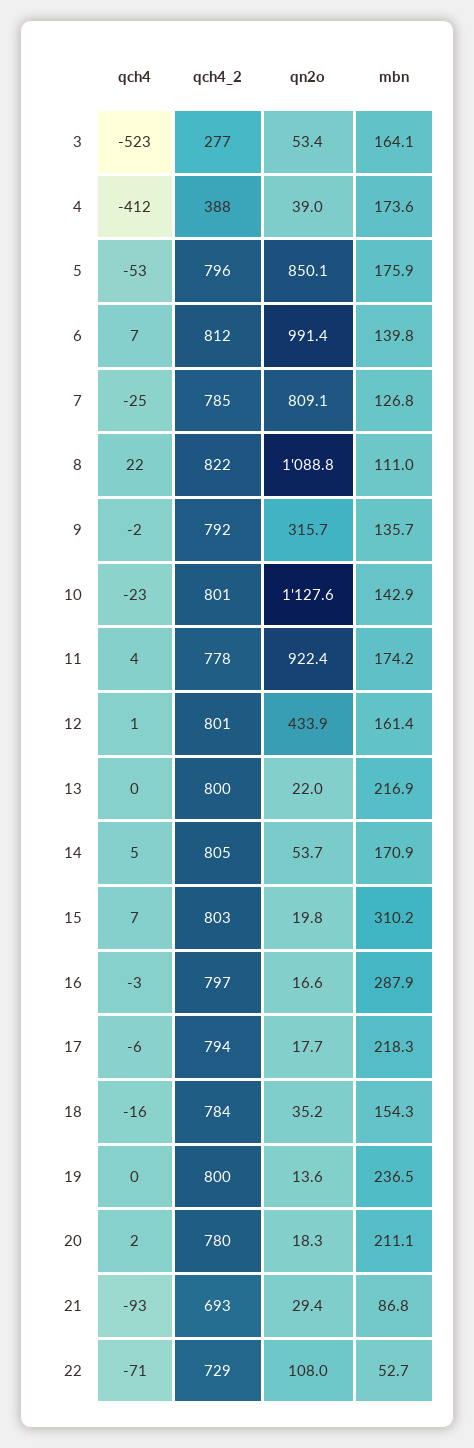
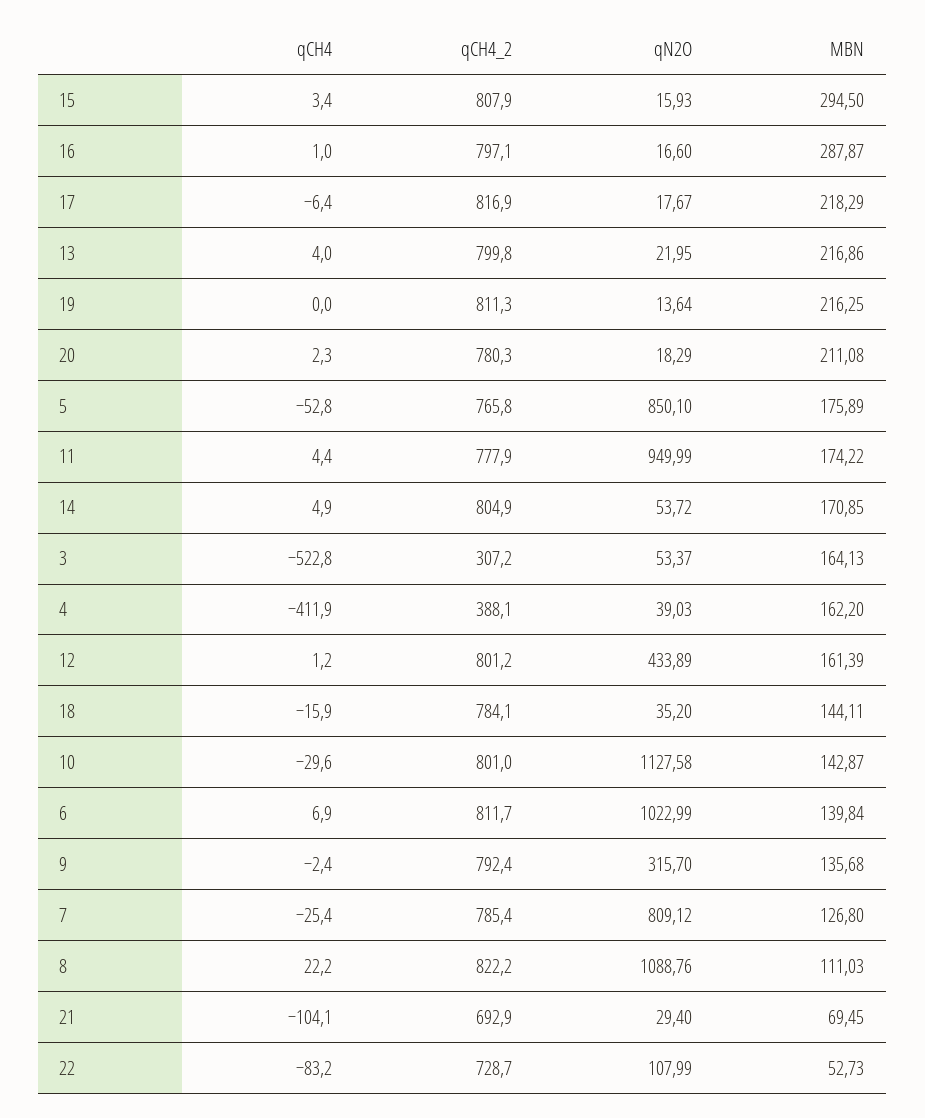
qch4_2, 3: 277 -> 307.2
mbn, 4: 173.6 -> 162.2
qch4_2, 5: 796 -> 765.8
qn2o, 6: 991.4 -> 1022.99
qch4, 10: -23 -> -29.6
qn2o, 11: 922.4 -> 949.99
qch4, 13: 0 -> 4
qch4, 15: 7 -> 3.4
qch4_2, 15: 803 -> 807.9
qn2o, 15: 19.8 -> 15.93
mbn, 15: 310.2 -> 294.5
qch4, 16: -3 -> 1
qch4_2, 17: 794 -> 816.9
mbn, 18: 154.3 -> 144.11
qch4_2, 19: 800 -> 811.3
mbn, 19: 236.5 -> 216.25
qch4, 21: -93 -> -104.1
mbn, 21: 86.8 -> 69.45
qch4, 22: -71 -> -83.2

